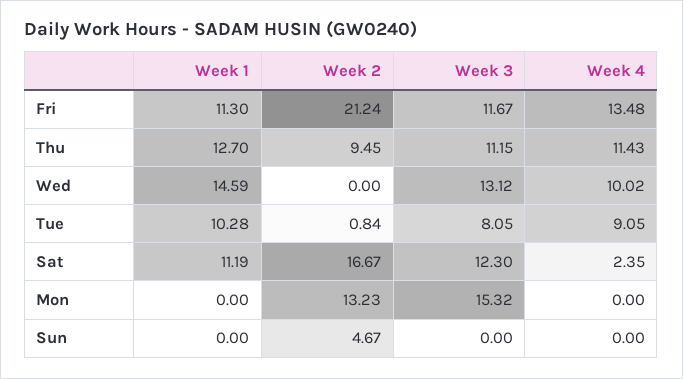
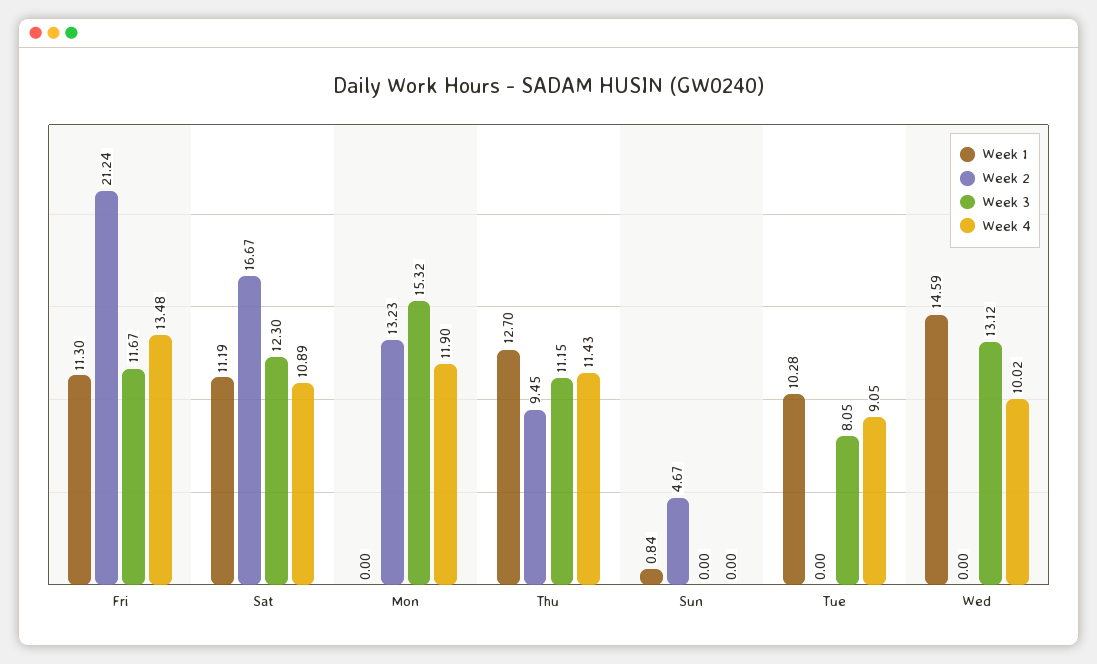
Week 2, Tue: 0.84 -> 0
Week 4, Sat: 2.35 -> 10.89
Week 4, Mon: 0 -> 11.9
Week 1, Sun: 0 -> 0.84

